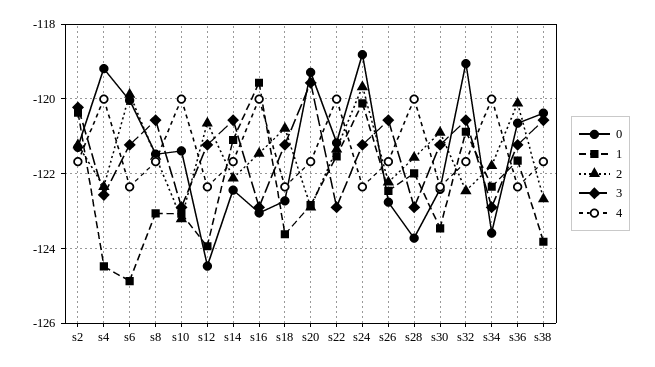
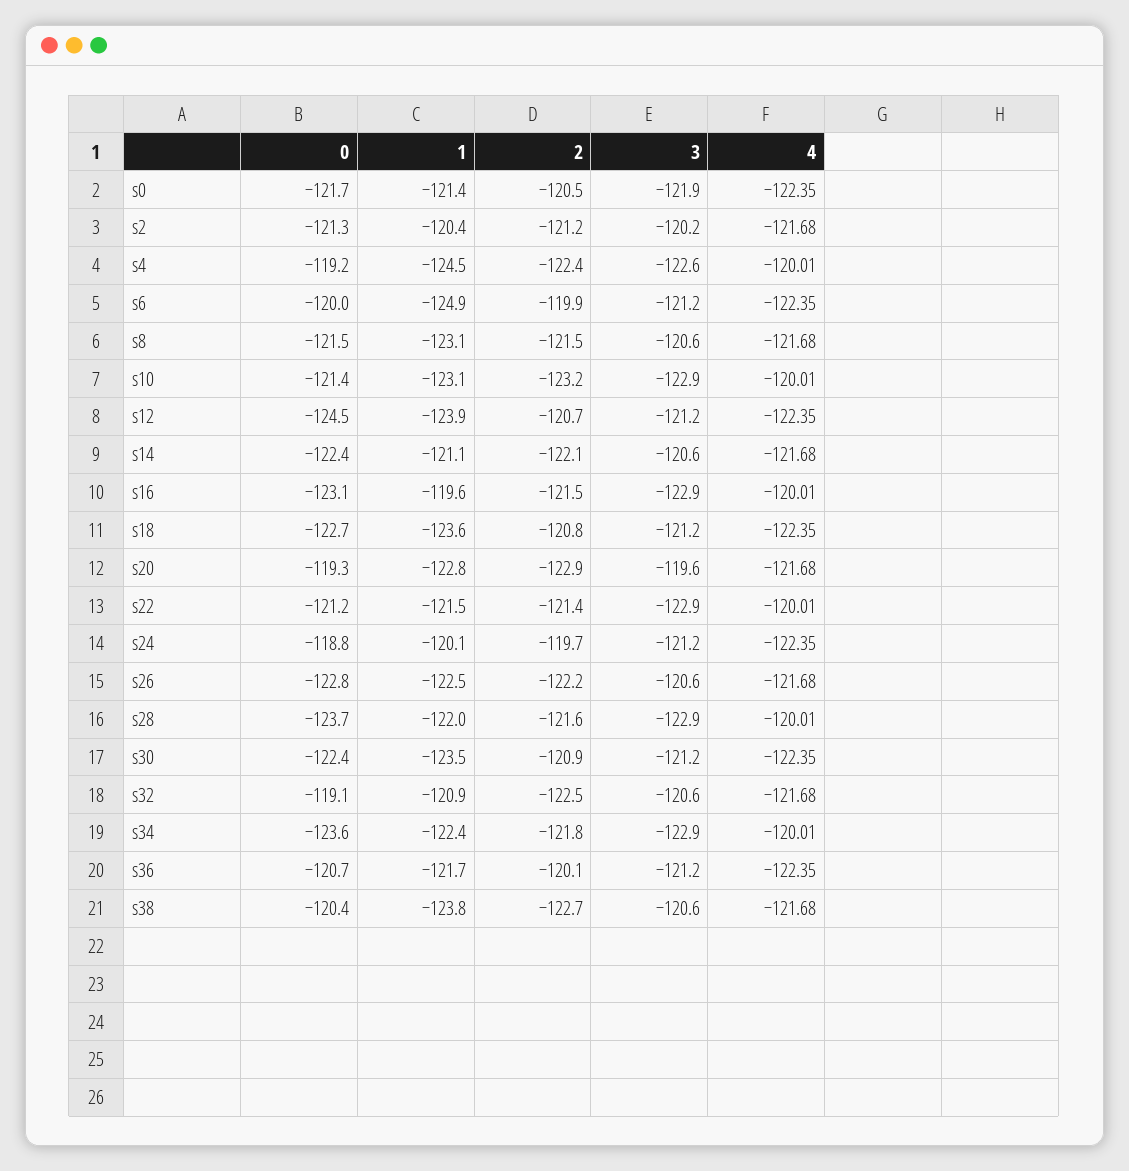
0, s0: none -> -121.7
1, s0: none -> -121.4
2, s0: none -> -120.5
3, s0: none -> -121.9
4, s0: none -> -122.35

